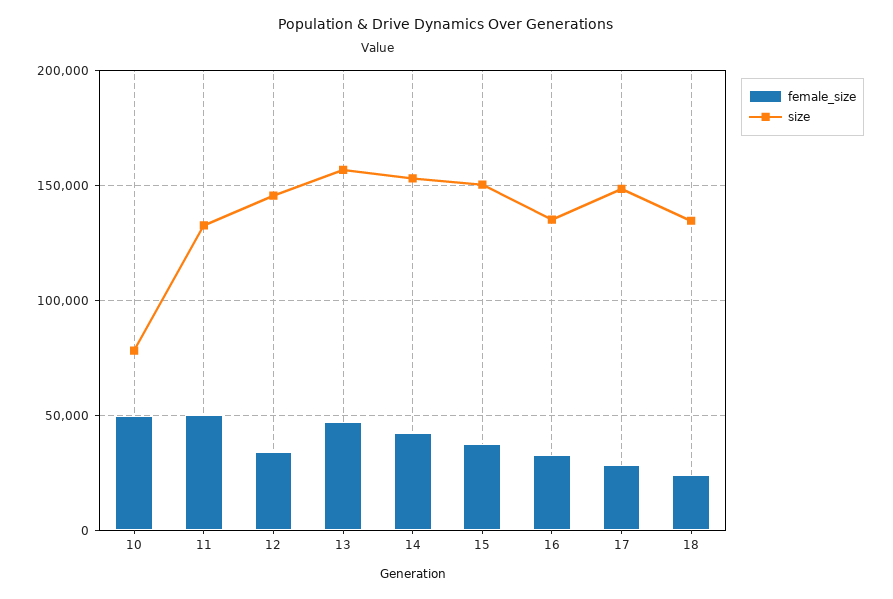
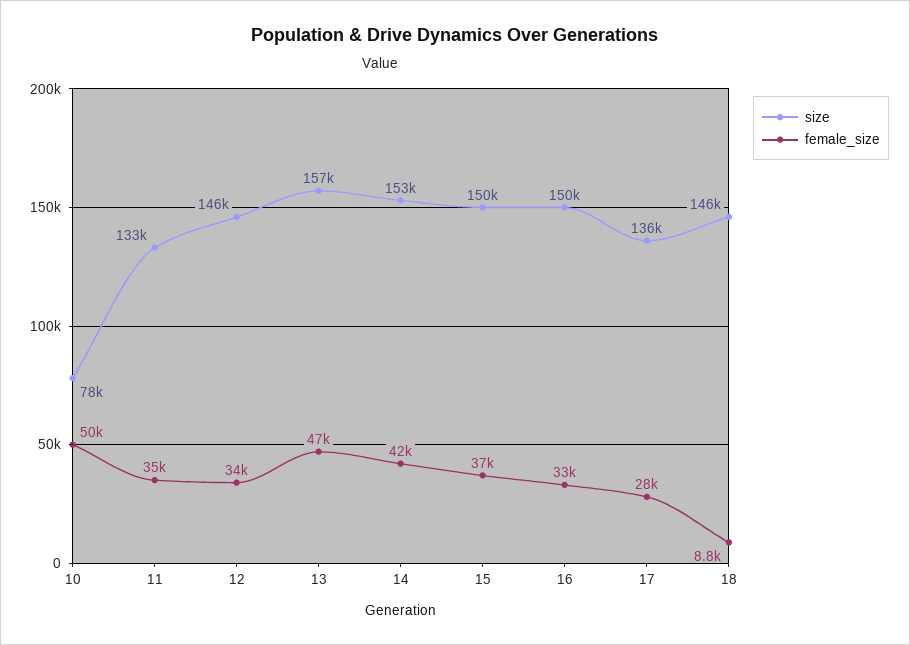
female_size, 11: 50000 -> 35000
size, 16: 135000 -> 150000
size, 17: 150000 -> 136000
female_size, 18: 25000 -> 8800
size, 18: 135000 -> 146000

